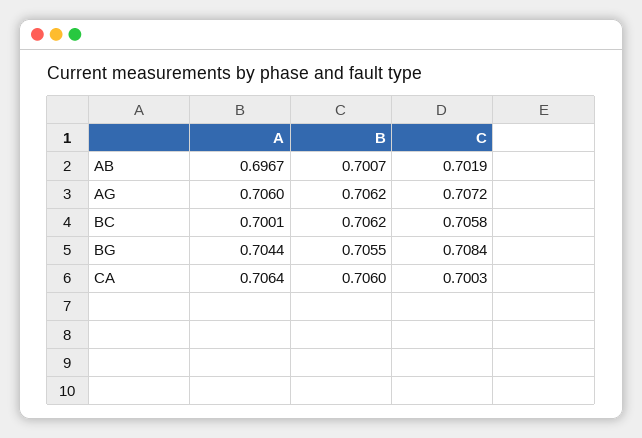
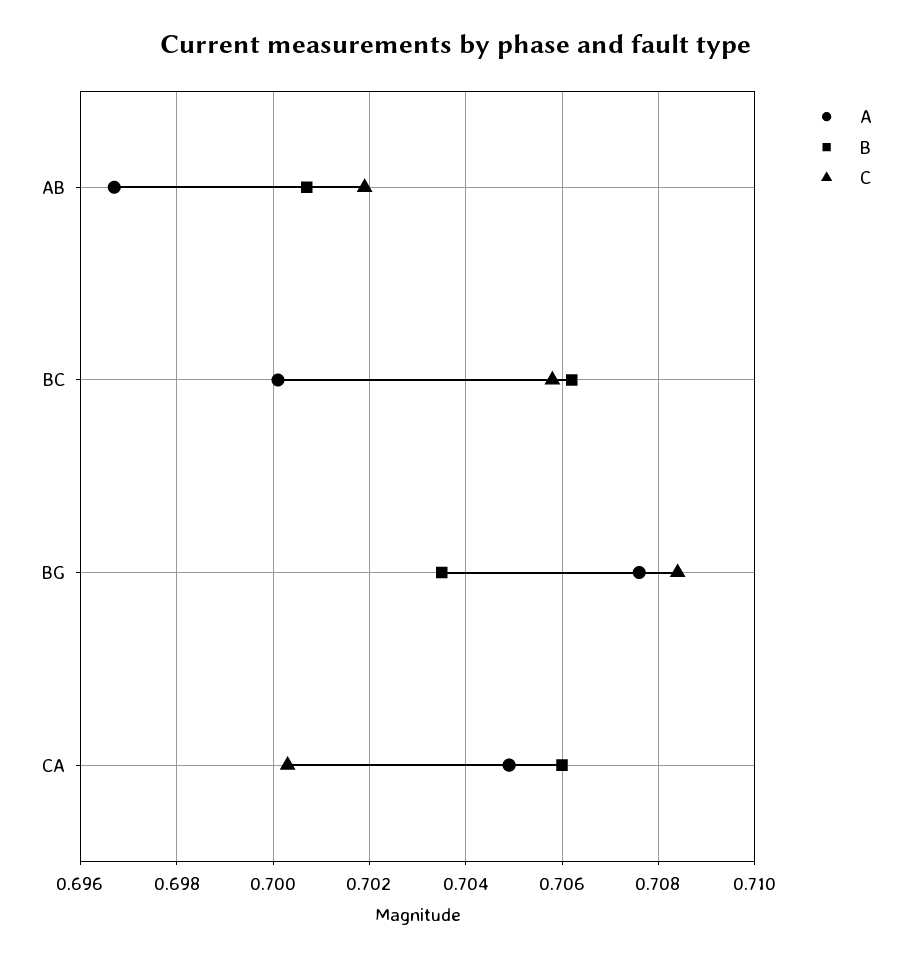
A, AG: 0.706 -> none
B, AG: 0.7062 -> none
C, AG: 0.7072 -> none
A, BG: 0.7044 -> 0.7075
B, BG: 0.7055 -> 0.7035
A, CA: 0.7064 -> 0.705

